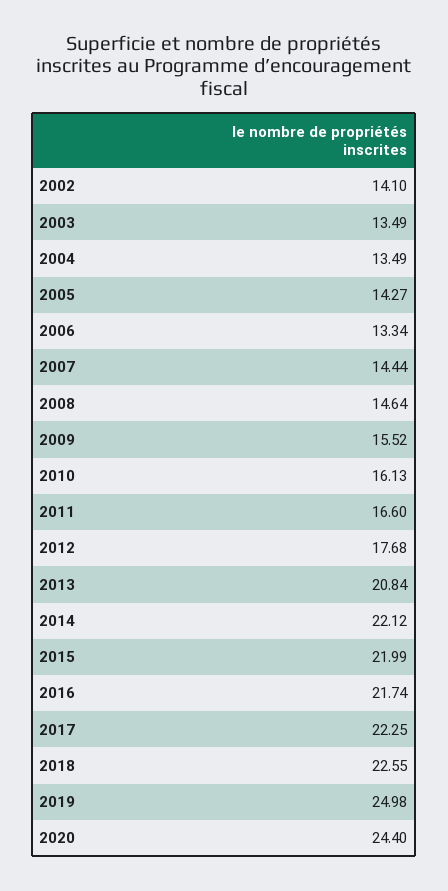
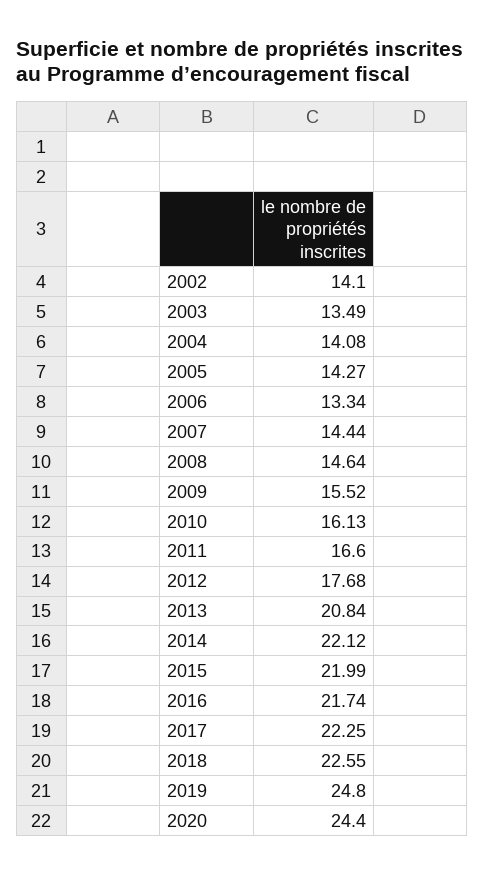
2004: 13.49 -> 14.08
2019: 24.98 -> 24.8

